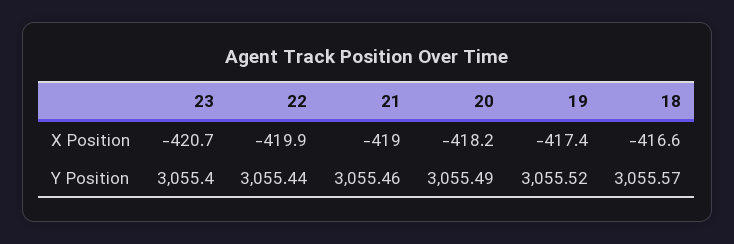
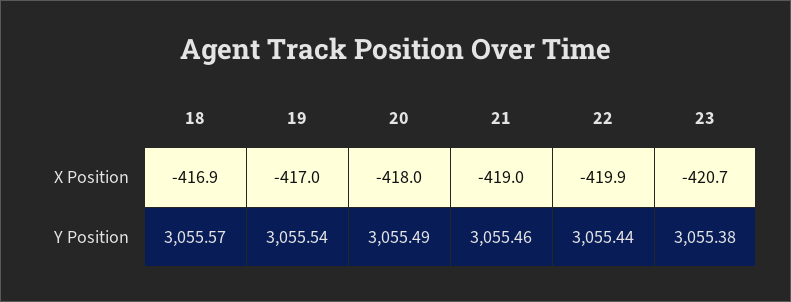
20, X Position: -418.2 -> -418
19, X Position: -417.4 -> -417
18, X Position: -416.6 -> -416.9
23, Y Position: 3055.4 -> 3055.38
19, Y Position: 3055.52 -> 3055.54

